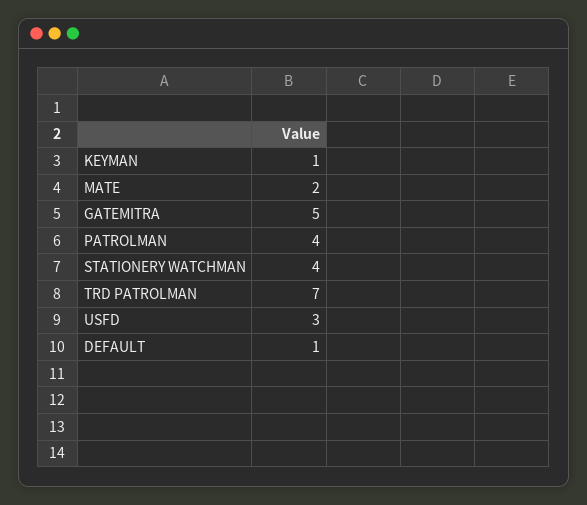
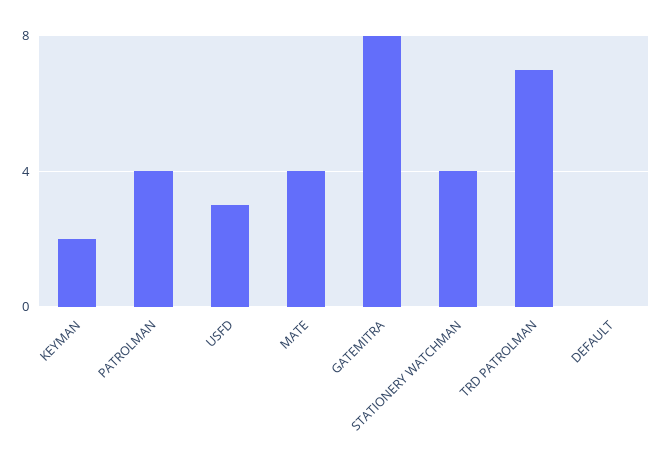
KEYMAN: 1 -> 2
MATE: 2 -> 4
GATEMITRA: 5 -> 8
DEFAULT: 1 -> 0

